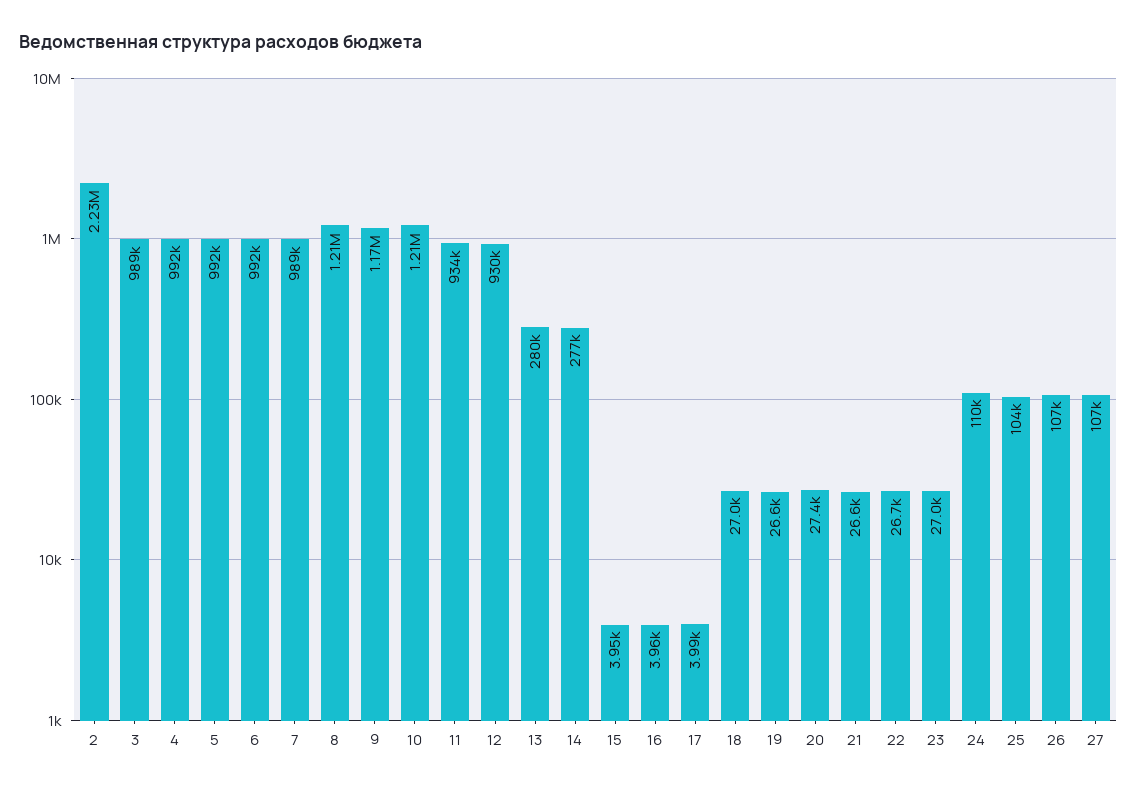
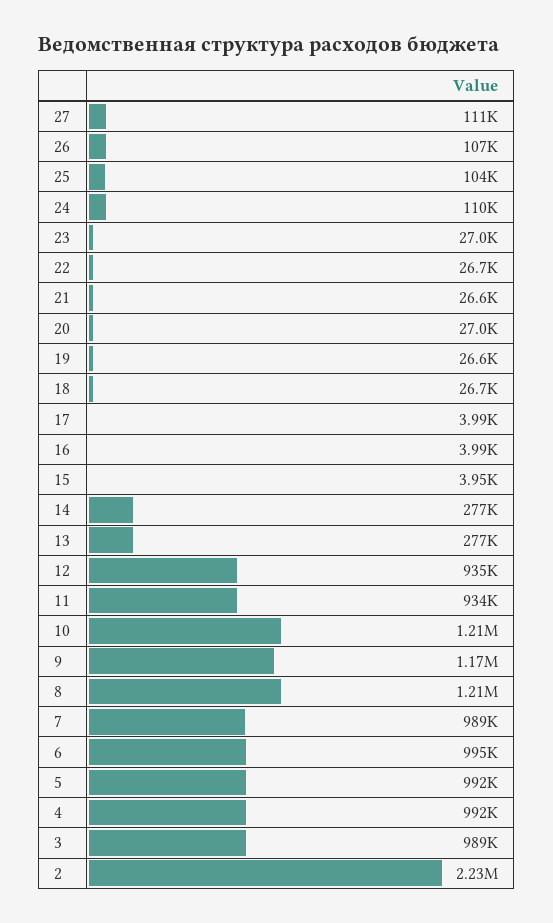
6: 992000 -> 995000
12: 930000 -> 935000
13: 280000 -> 277000
16: 3960 -> 3990
18: 27000 -> 26700
20: 27400 -> 27000
27: 107000 -> 111000

